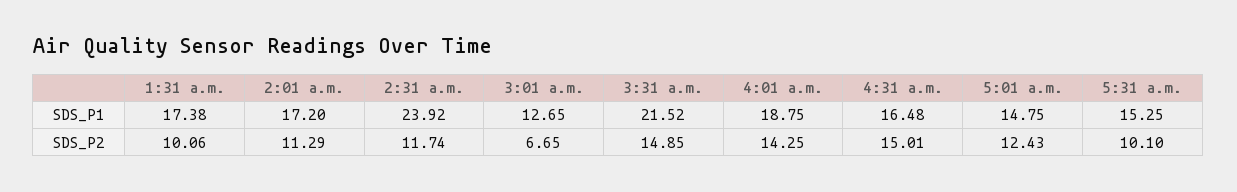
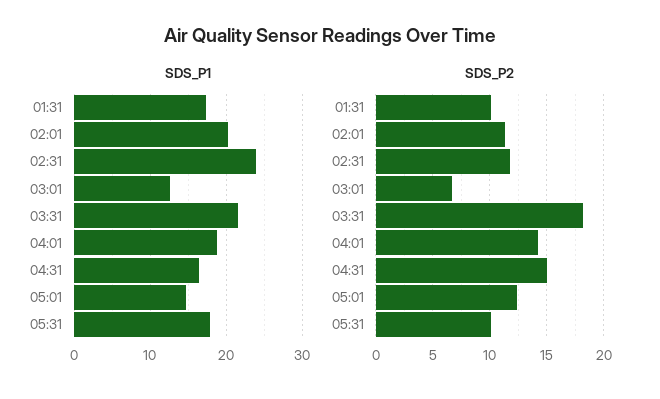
SDS_P1, 2:01 a.m.: 17.2 -> 20
SDS_P1, 5:31 a.m.: 15.25 -> 18
SDS_P2, 3:31 a.m.: 14.85 -> 18

